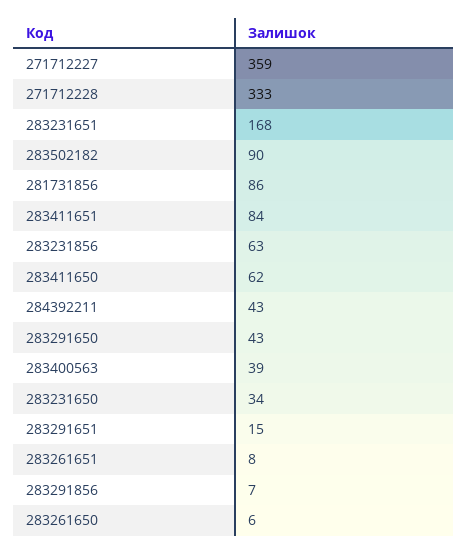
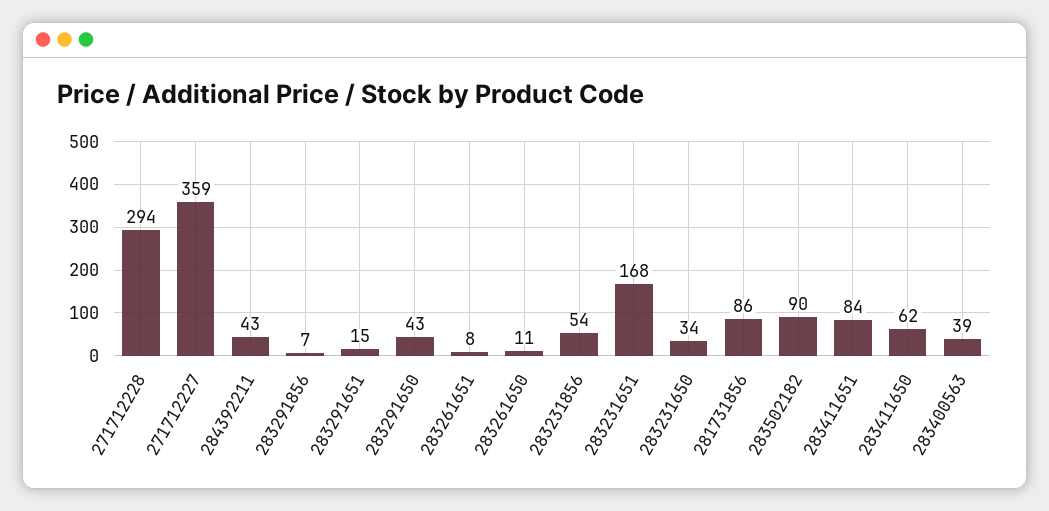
271712228: 333 -> 294
283231856: 63 -> 54
283261650: 6 -> 11

